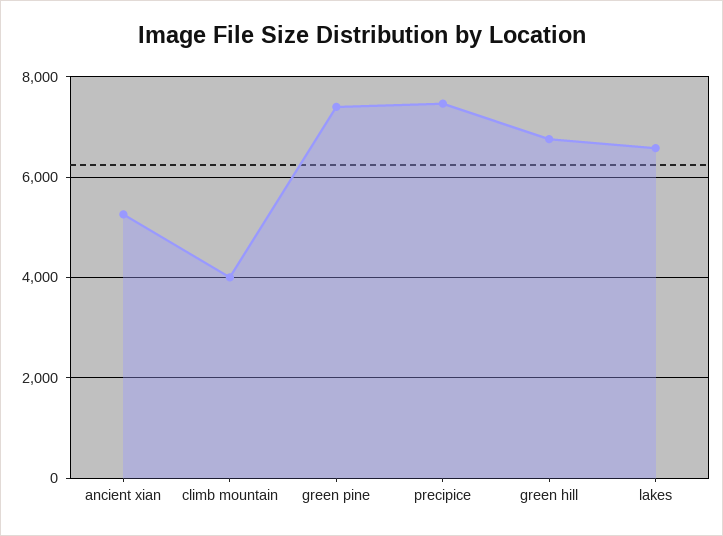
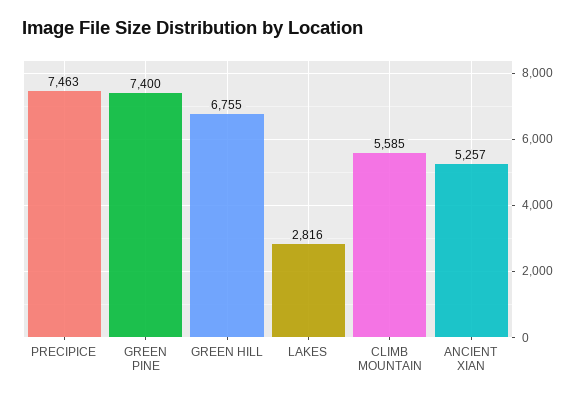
climb mountain: 4000 -> 5585
lakes: 6600 -> 2816

